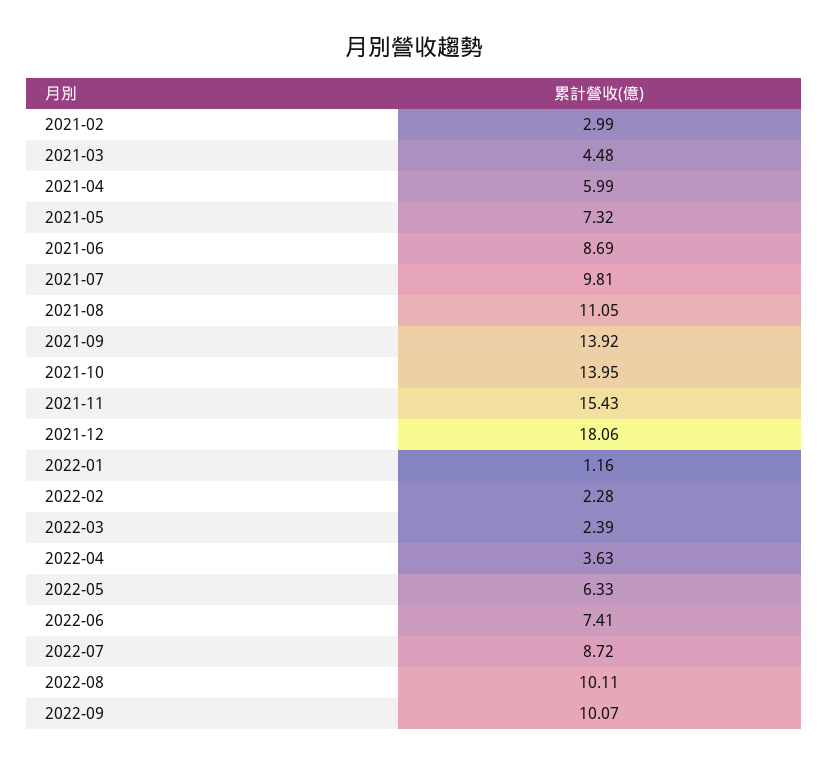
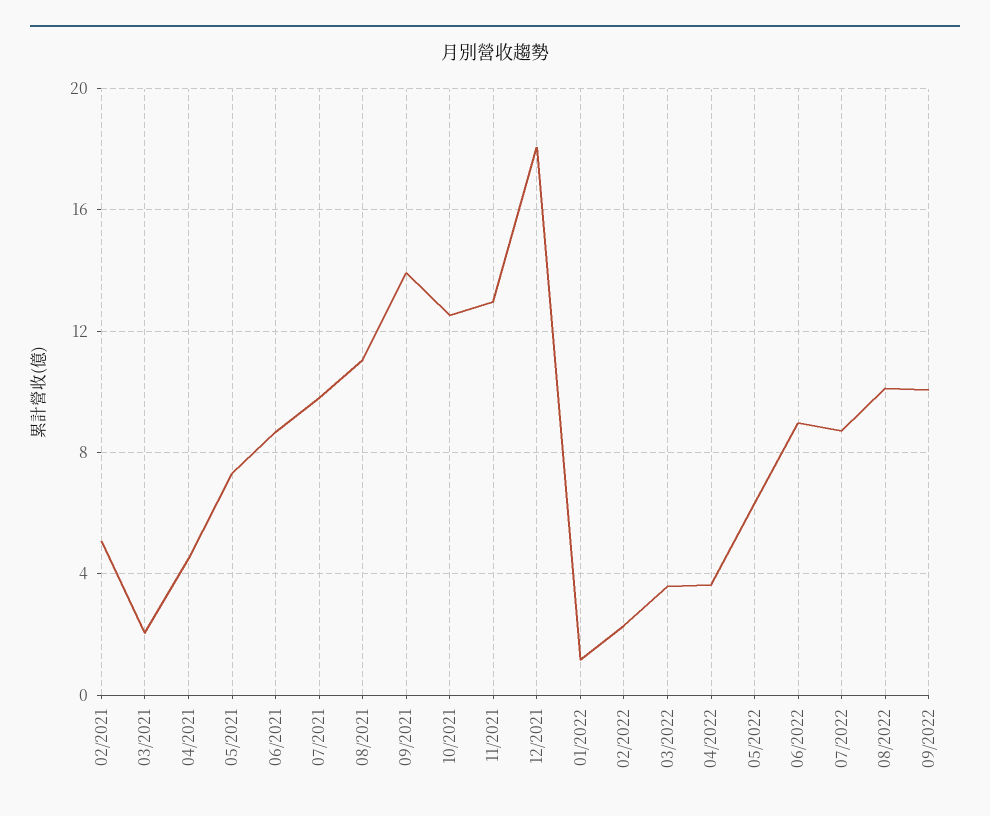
2021-02: 2.99 -> 5
2021-03: 4.48 -> 2
2021-04: 5.99 -> 4.5
2021-10: 13.95 -> 12.5
2021-11: 15.43 -> 13
2022-03: 2.39 -> 3.5
2022-06: 7.41 -> 9

